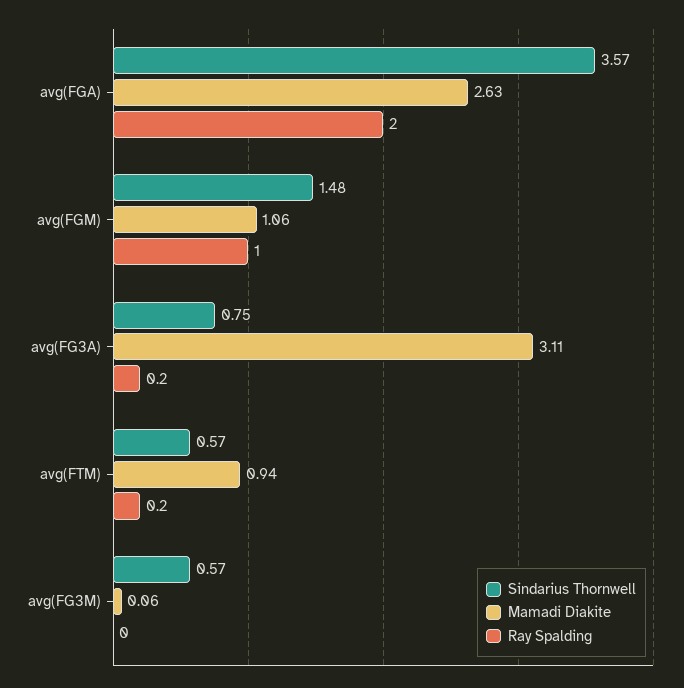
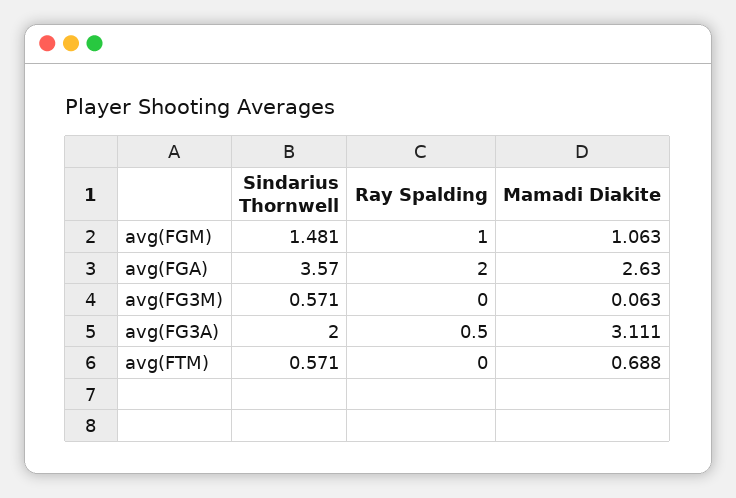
Sindarius Thornwell, avg(FG3A): 0.75 -> 2
Ray Spalding, avg(FG3A): 0.2 -> 0.5
Mamadi Diakite, avg(FTM): 0.94 -> 0.688
Ray Spalding, avg(FTM): 0.2 -> 0

